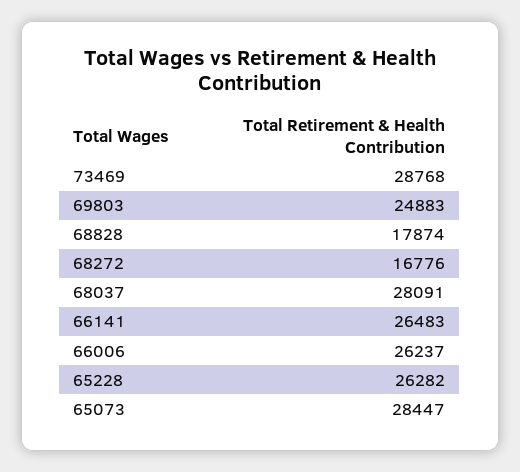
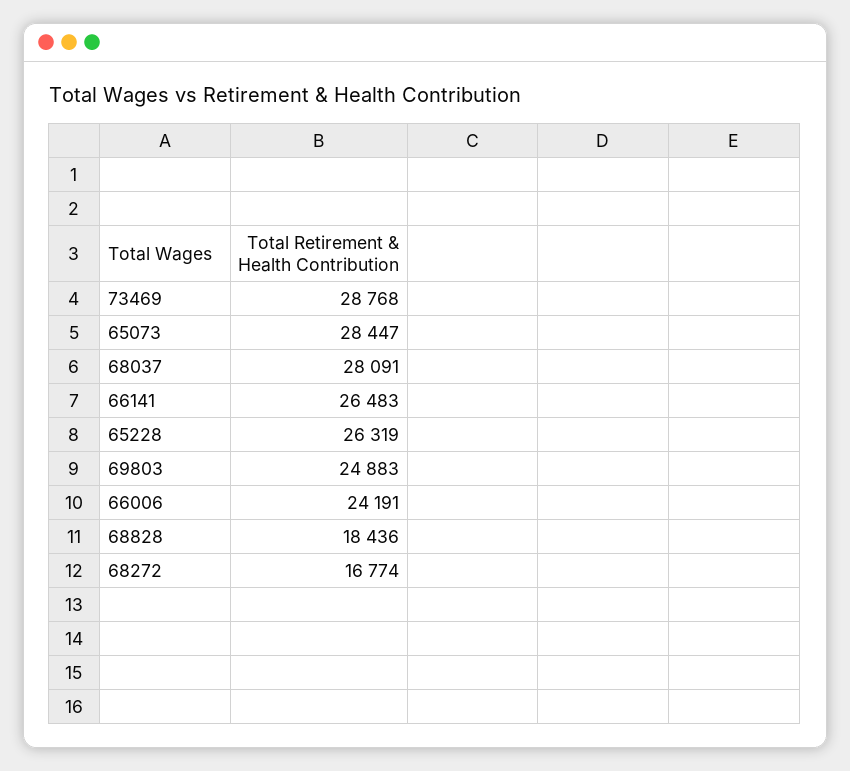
68828: 17874 -> 18436
68272: 16776 -> 16774
66006: 26237 -> 24191
65228: 26282 -> 26319

